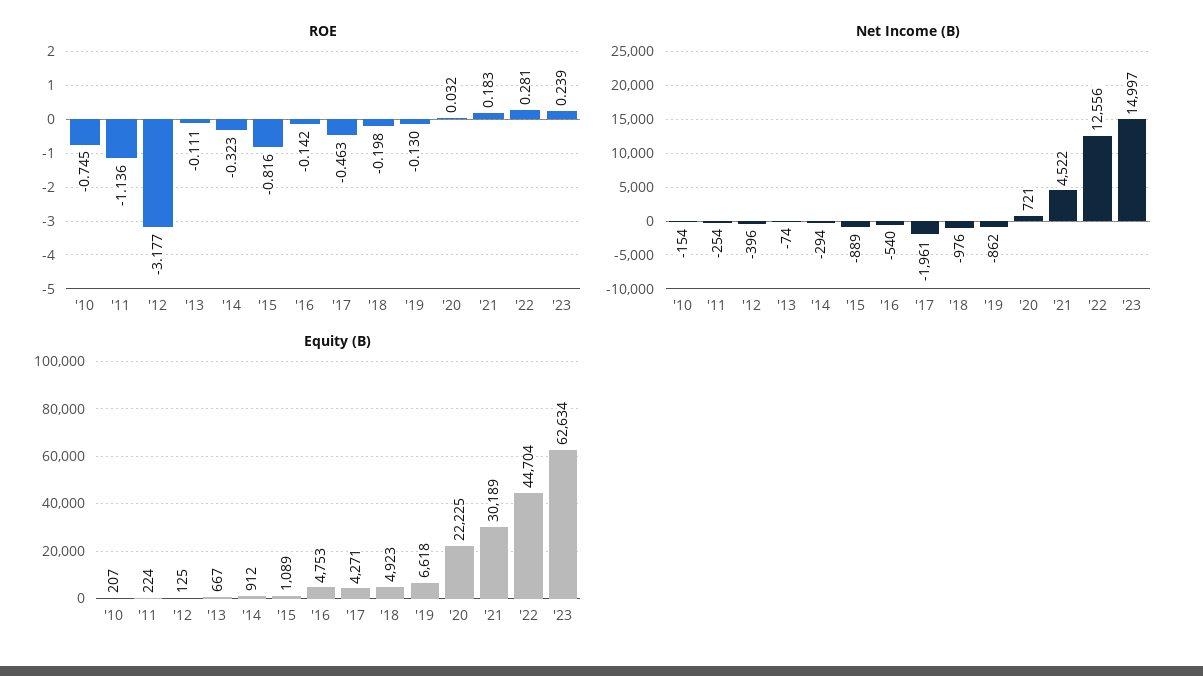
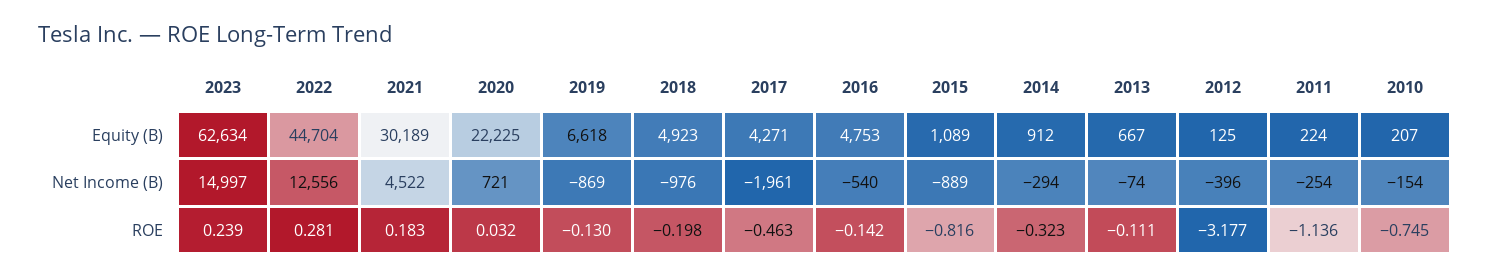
Net Income (B), '19: -862 -> -869

